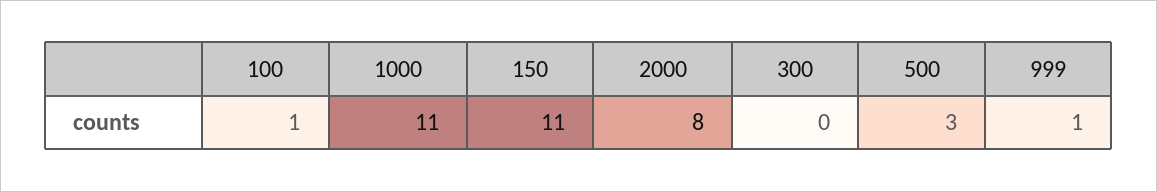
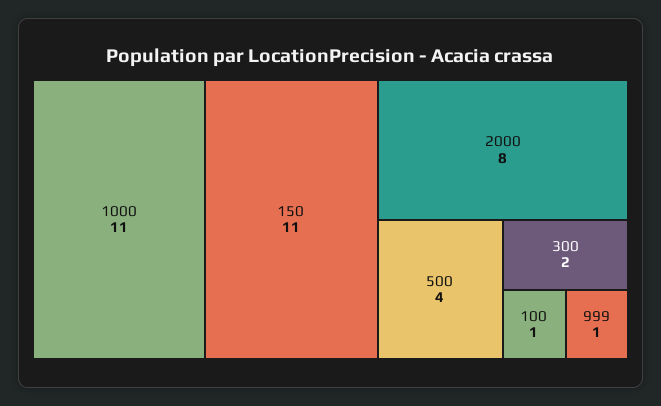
300: 0 -> 2
500: 3 -> 4

